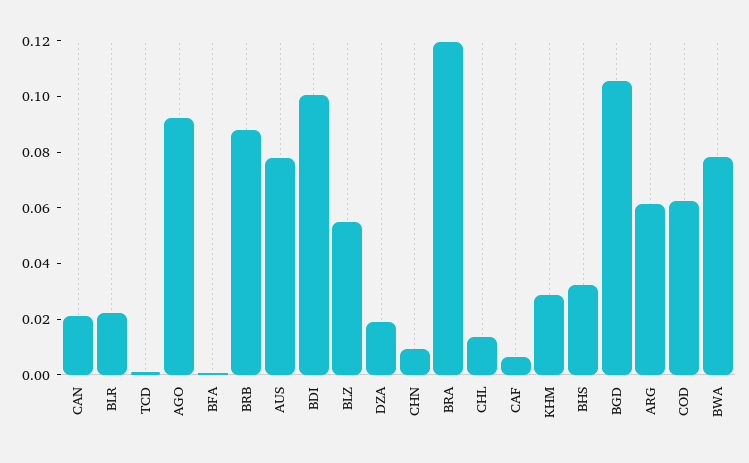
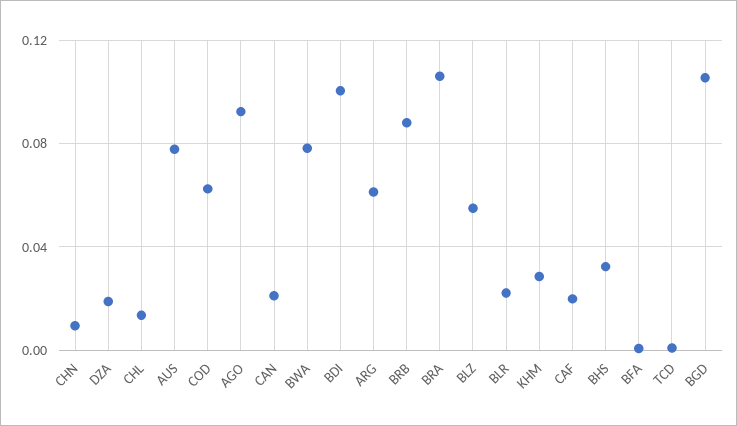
BRA: 0.12 -> 0.105
CAF: 0.005 -> 0.02

